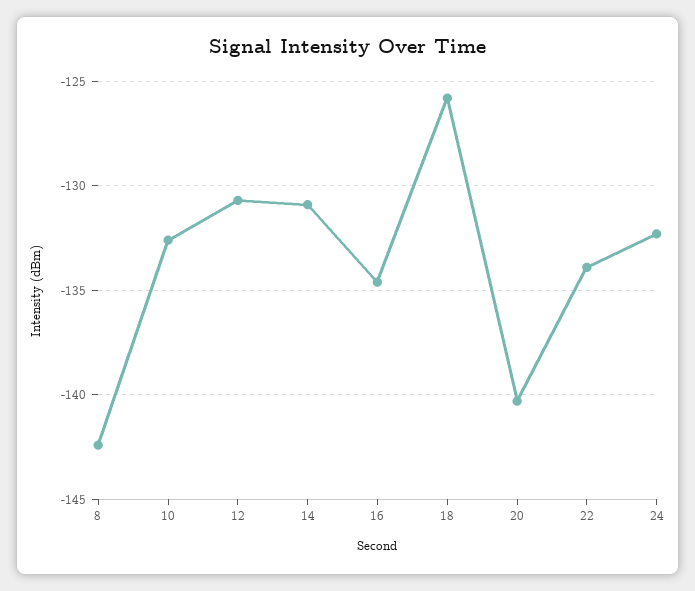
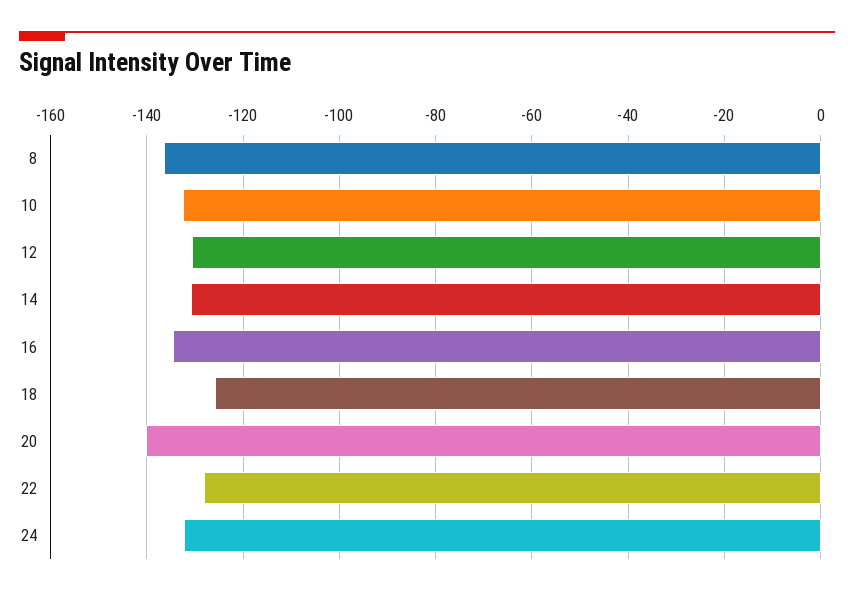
8: -142.5 -> -136
22: -134 -> -128

